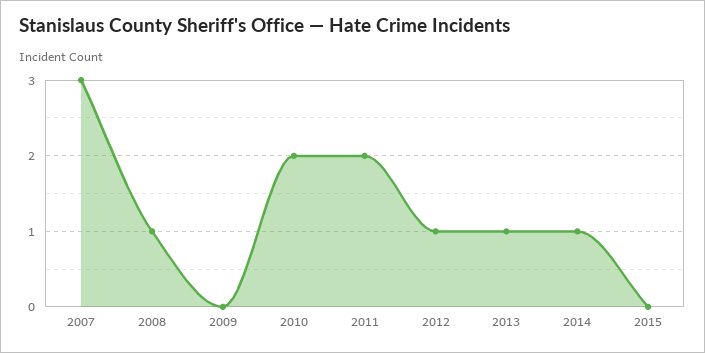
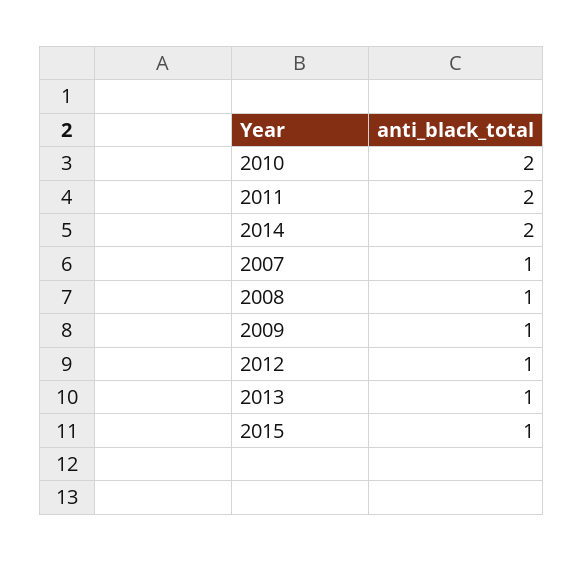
2007: 3 -> 1
2009: 0 -> 1
2014: 1 -> 2
2015: 0 -> 1

